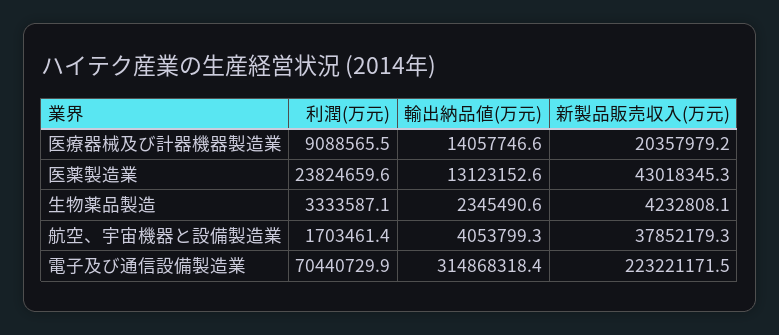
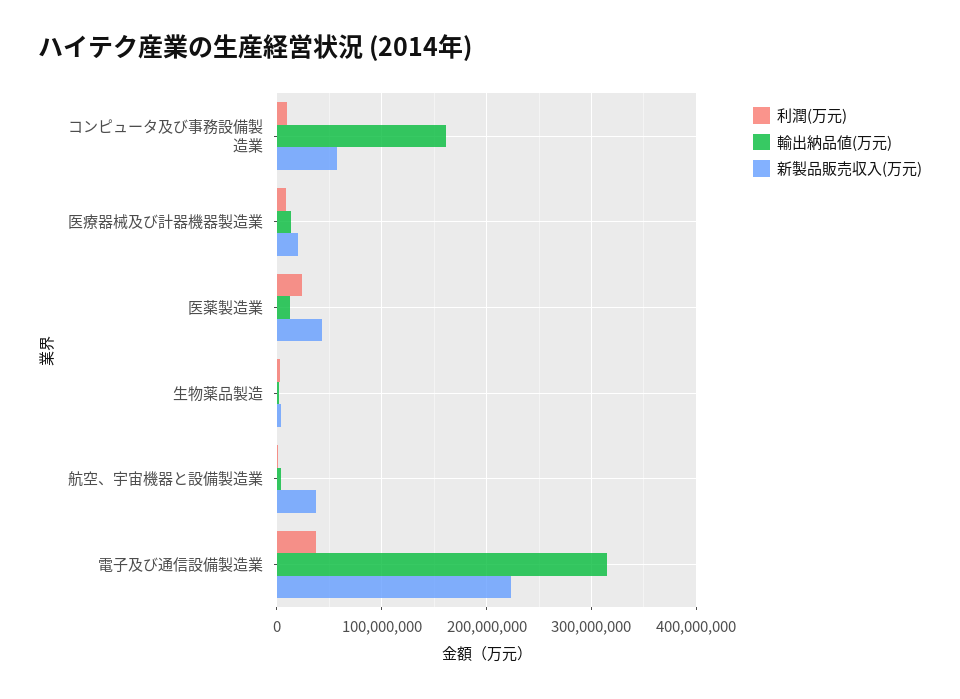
利潤(万元), 電子及び通信設備製造業: 70440729.9 -> 40000000
利潤(万元), コンピュータ及び事務設備製造業: none -> 10000000
輸出納品値(万元), コンピュータ及び事務設備製造業: none -> 160000000
新製品販売収入(万元), コンピュータ及び事務設備製造業: none -> 60000000

